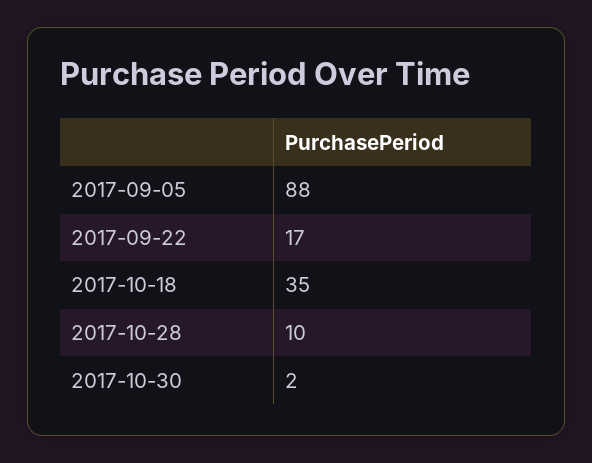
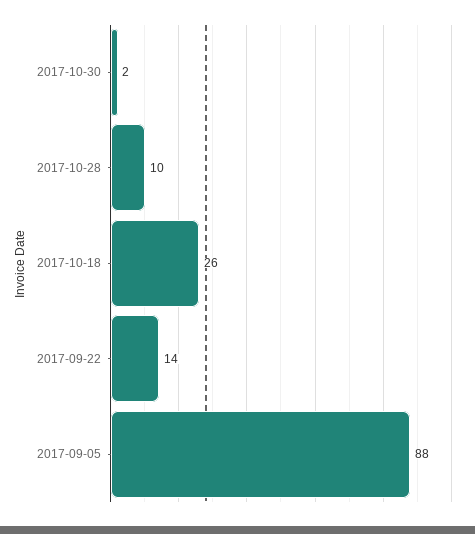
2017-09-22: 17 -> 14
2017-10-18: 35 -> 26

